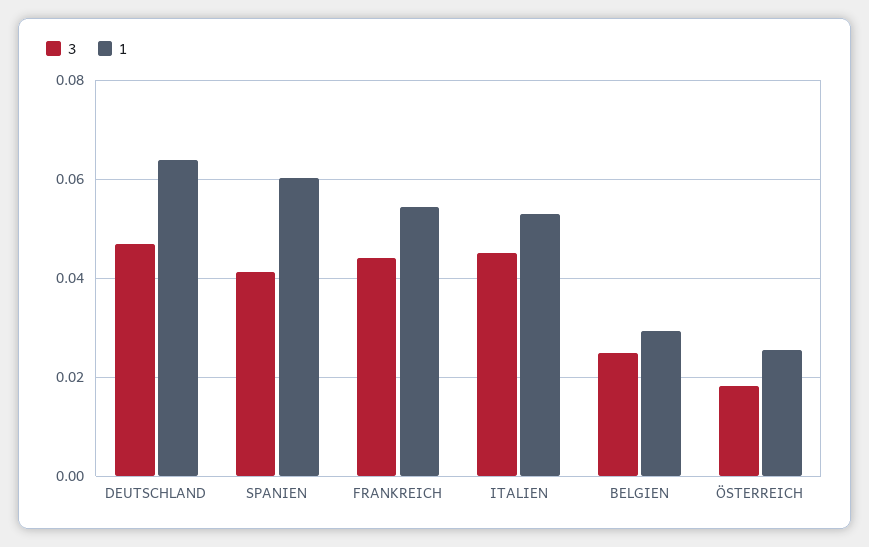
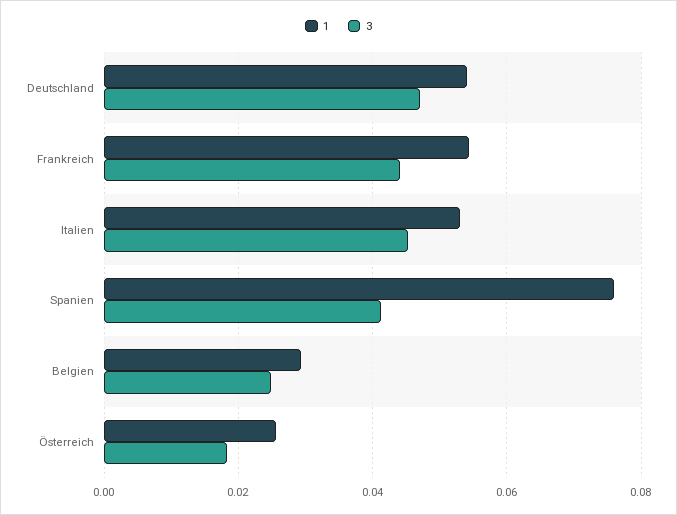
1, DEUTSCHLAND: 0.064 -> 0.054
1, SPANIEN: 0.06 -> 0.076

